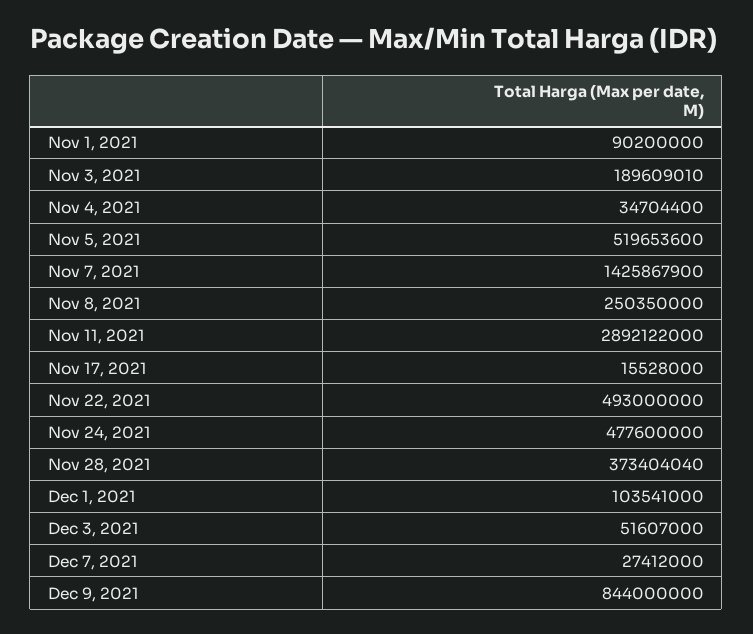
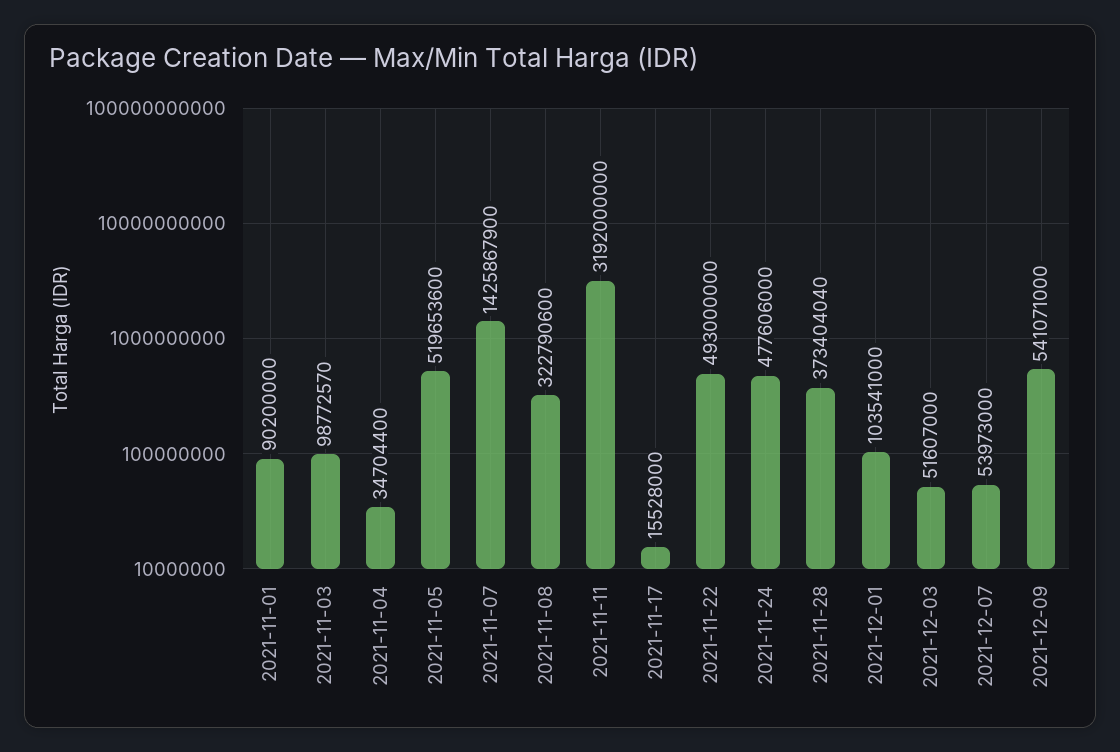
Nov 3, 2021: 189609010 -> 98772570
Nov 8, 2021: 250350000 -> 322790600
Nov 11, 2021: 2892122000 -> 3192000000
Nov 24, 2021: 477600000 -> 477606000
Dec 7, 2021: 27412000 -> 53973000
Dec 9, 2021: 844000000 -> 541071000

